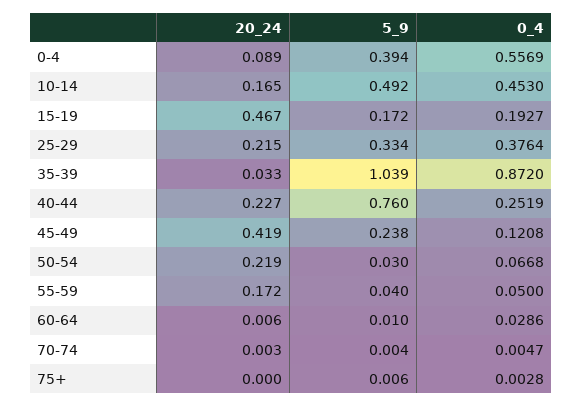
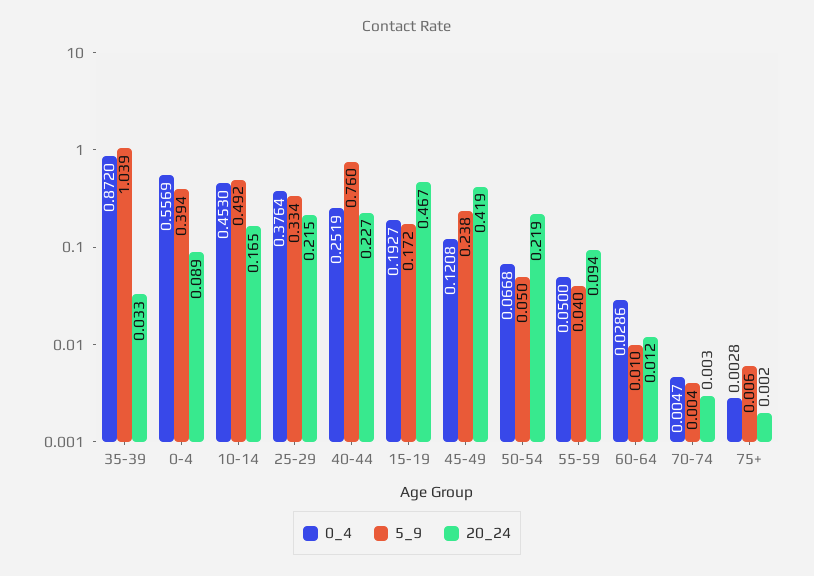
5_9, 50-54: 0.03 -> 0.05
20_24, 55-59: 0.172 -> 0.094
20_24, 60-64: 0.006 -> 0.012
20_24, 75+: 0 -> 0.002

